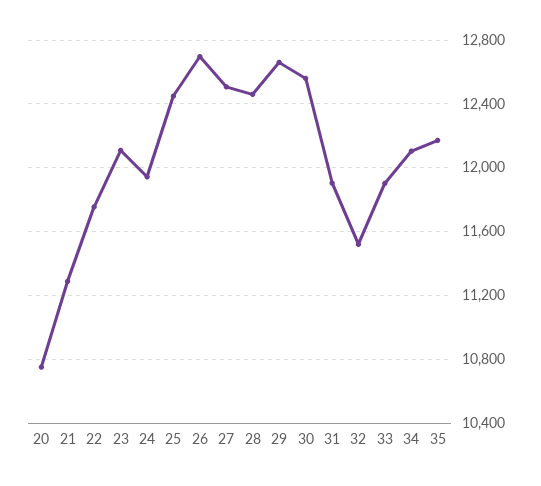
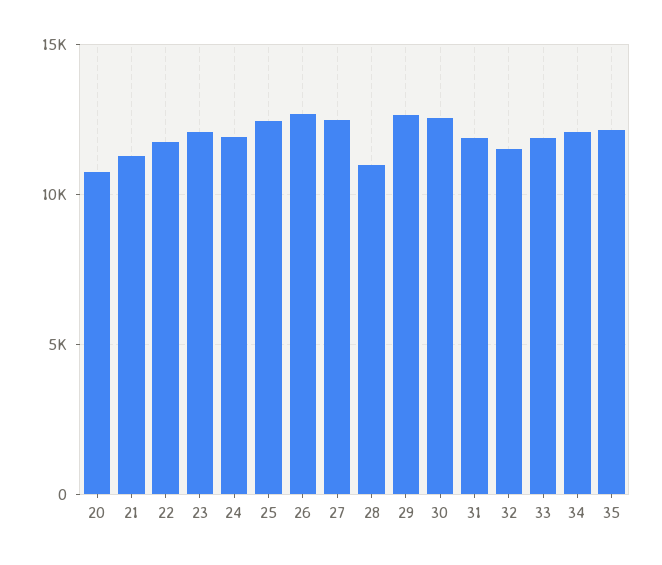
28: 12450 -> 11000

